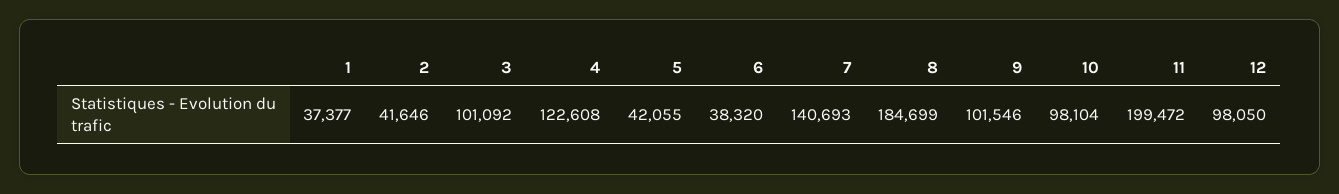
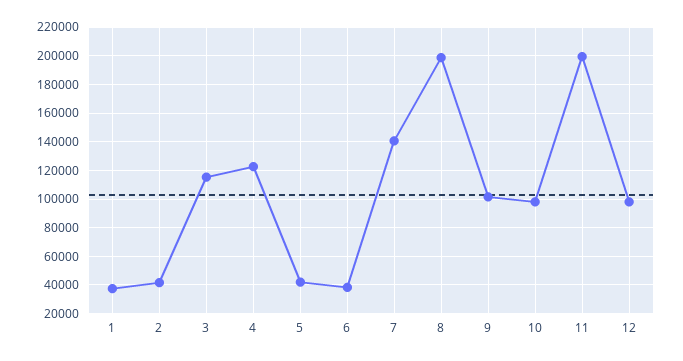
3: 101092 -> 115000
8: 184699 -> 200000

